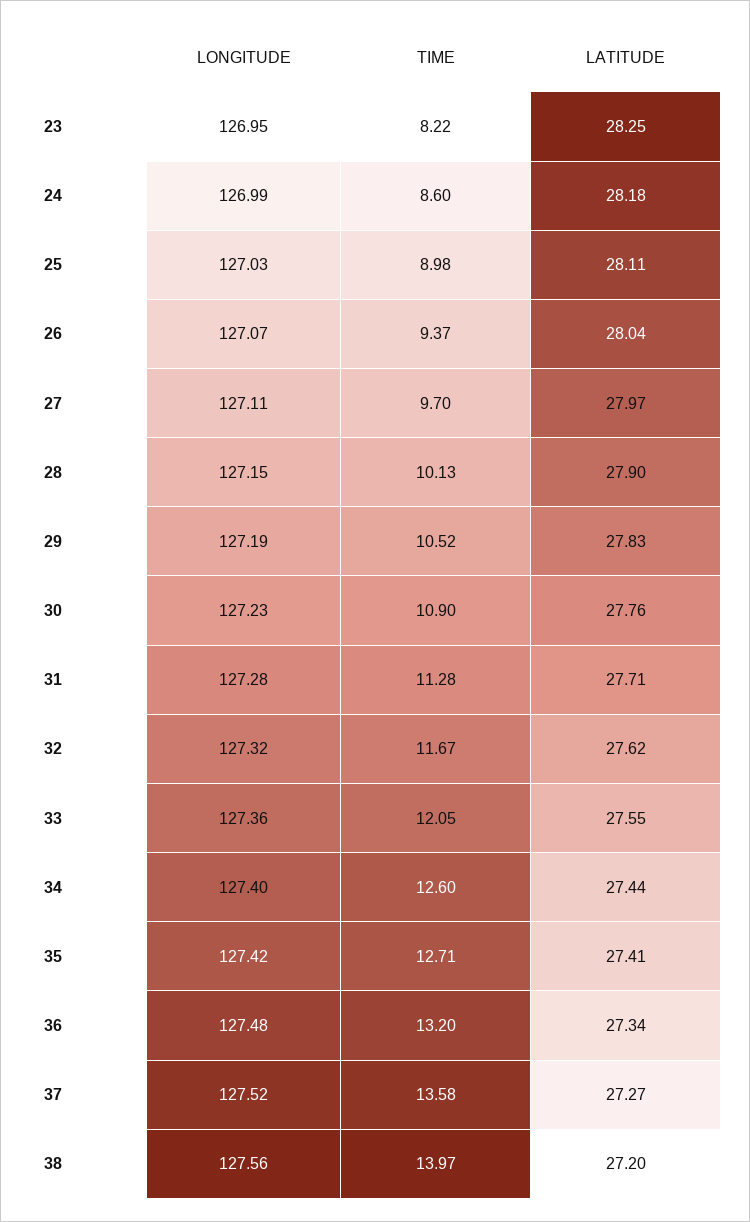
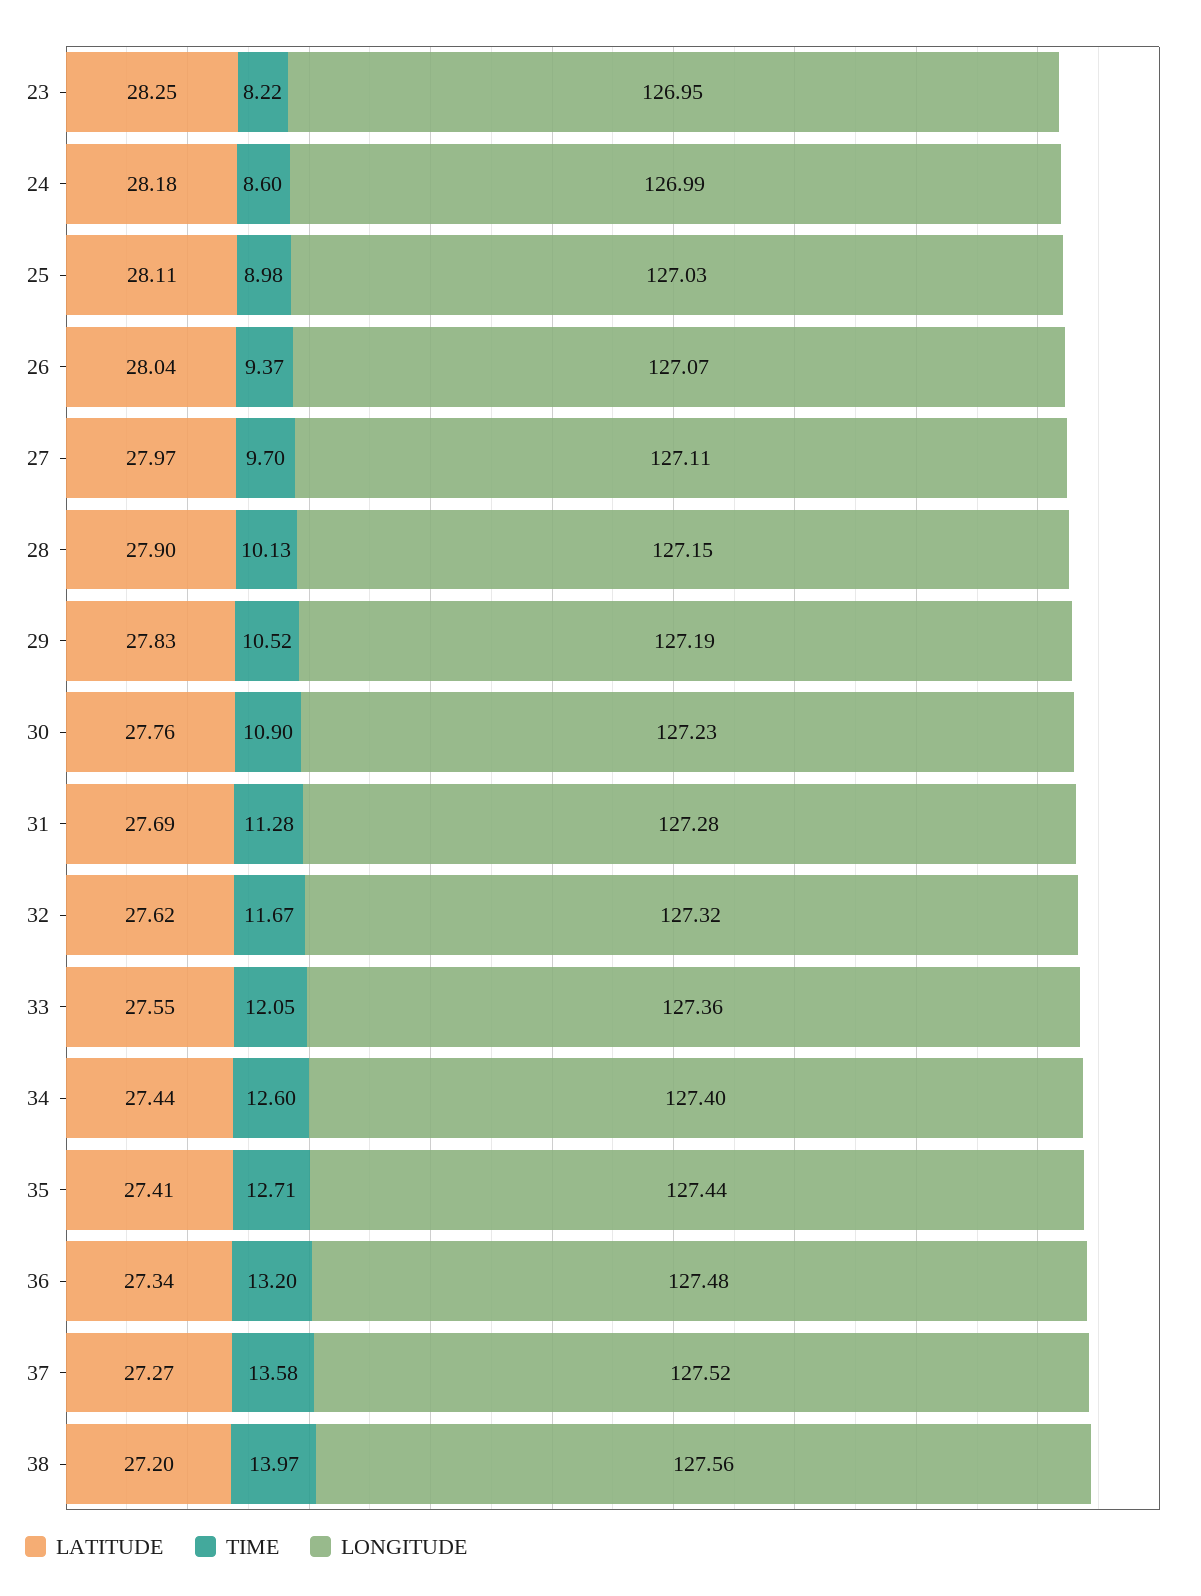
LATITUDE, 31: 27.71 -> 27.69
LONGITUDE, 35: 127.42 -> 127.44

